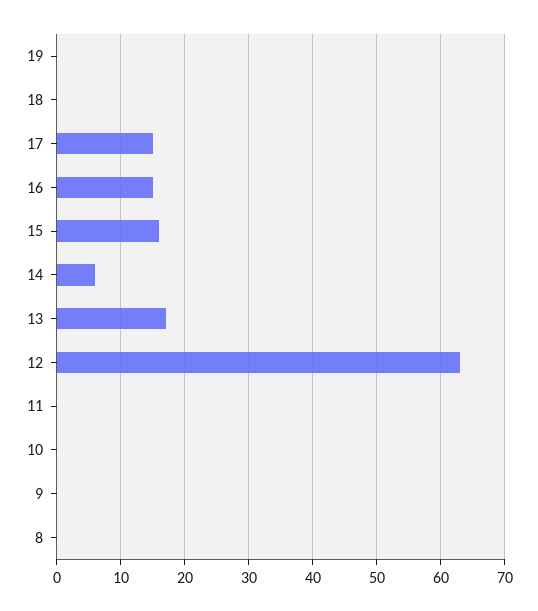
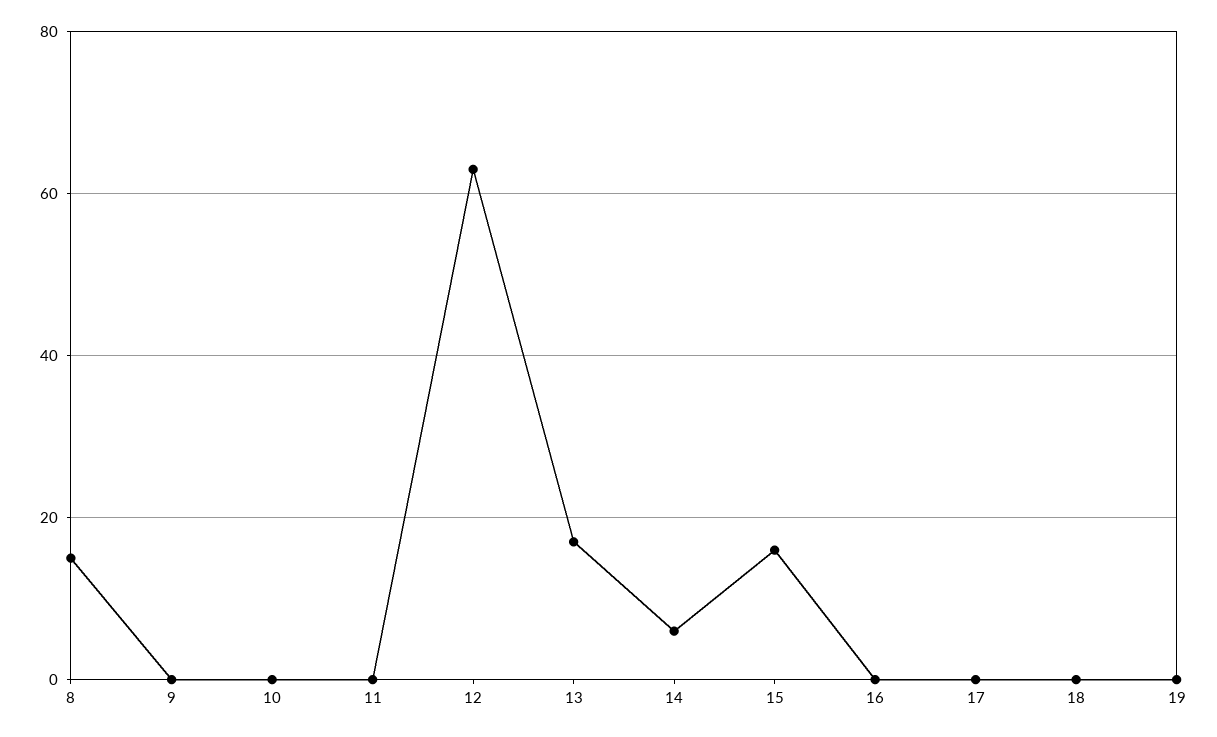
17: 15 -> 0
16: 15 -> 0
8: 0 -> 15

